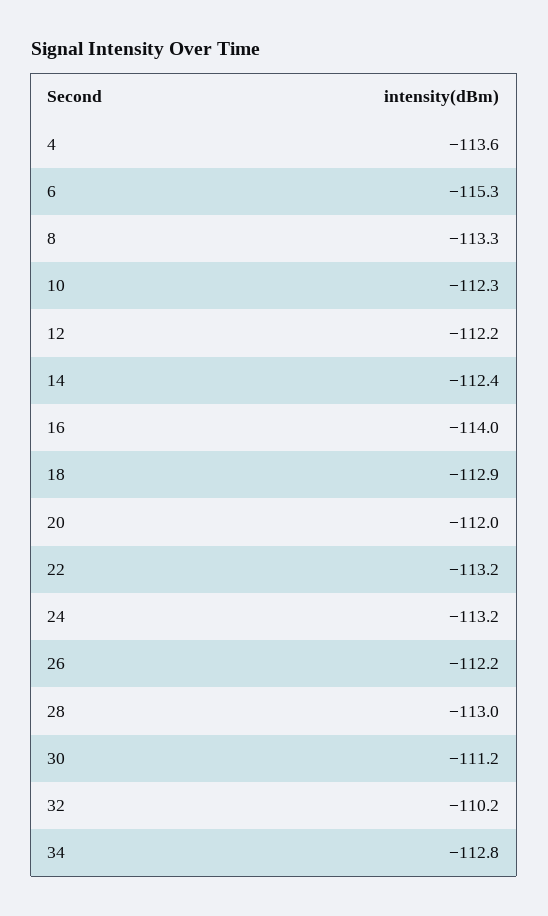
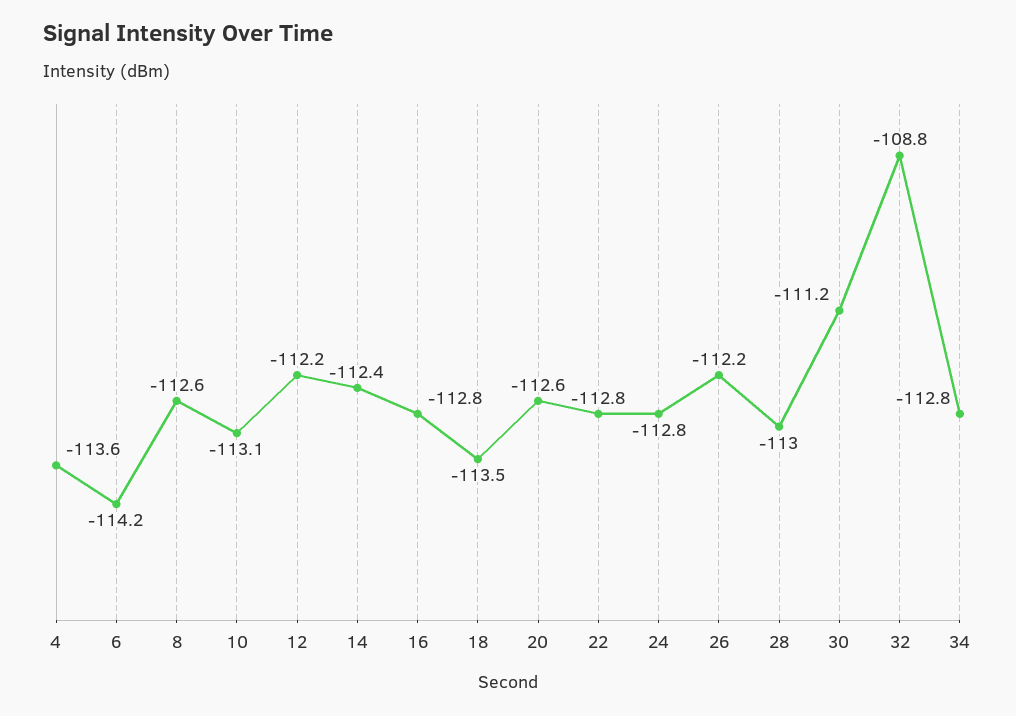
6: -115.3 -> -114.2
8: -113.3 -> -112.6
10: -112.3 -> -113.1
16: -114 -> -112.8
18: -112.9 -> -113.5
20: -112 -> -112.6
22: -113.2 -> -112.8
24: -113.2 -> -112.8
32: -110.2 -> -108.8

